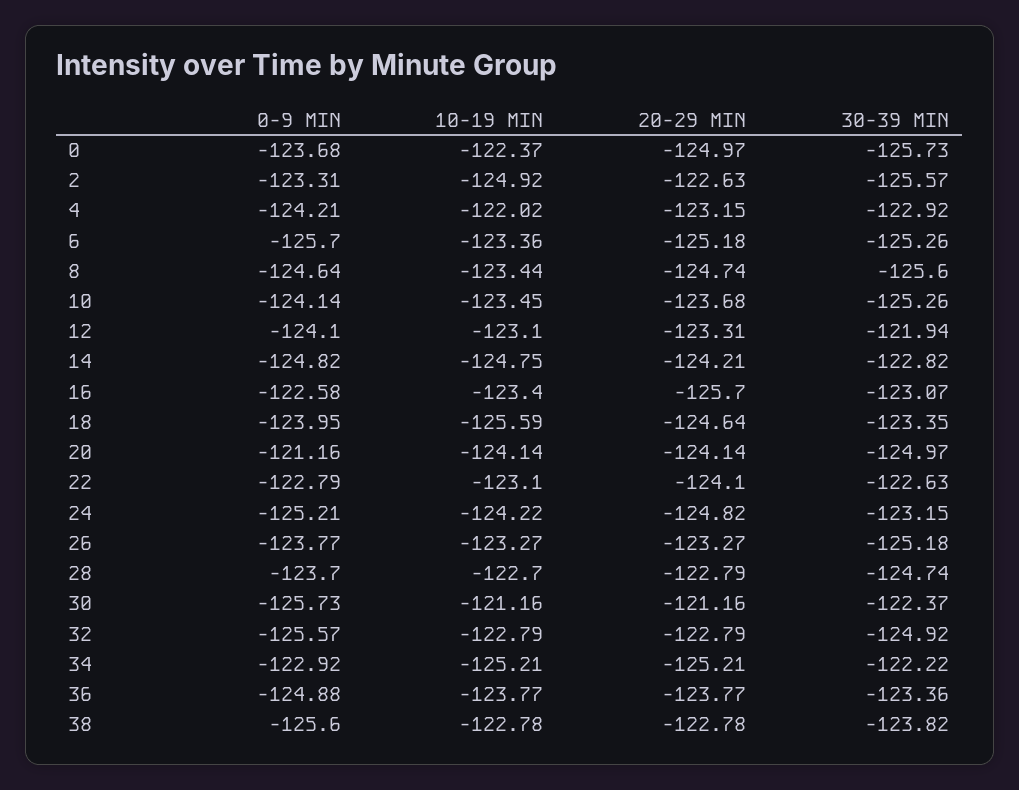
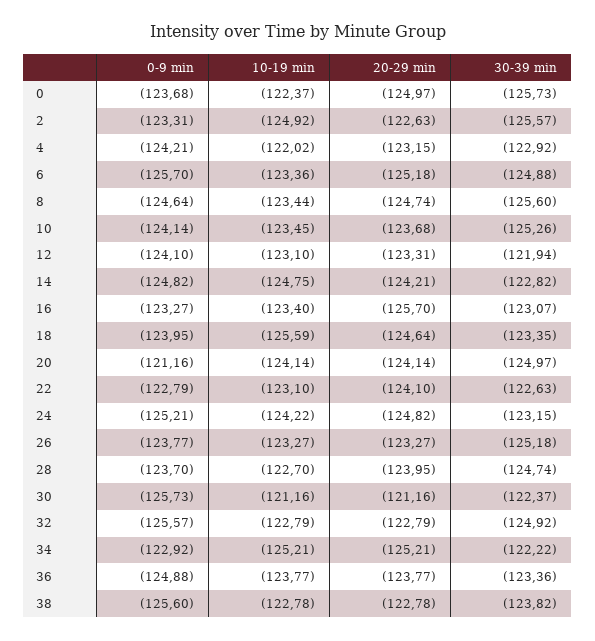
30-39 MIN, 6: -125.26 -> -124.88
0-9 MIN, 16: -122.58 -> -123.27
20-29 MIN, 28: -122.79 -> -123.95

